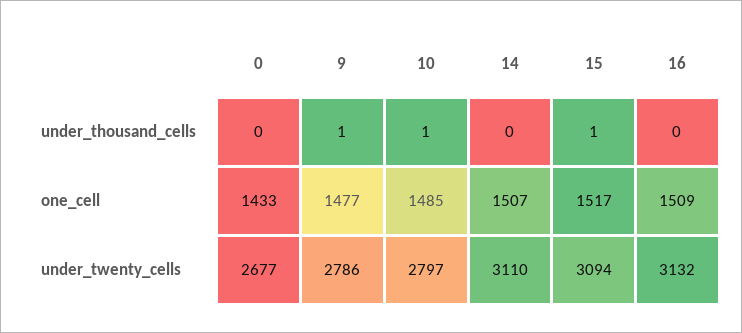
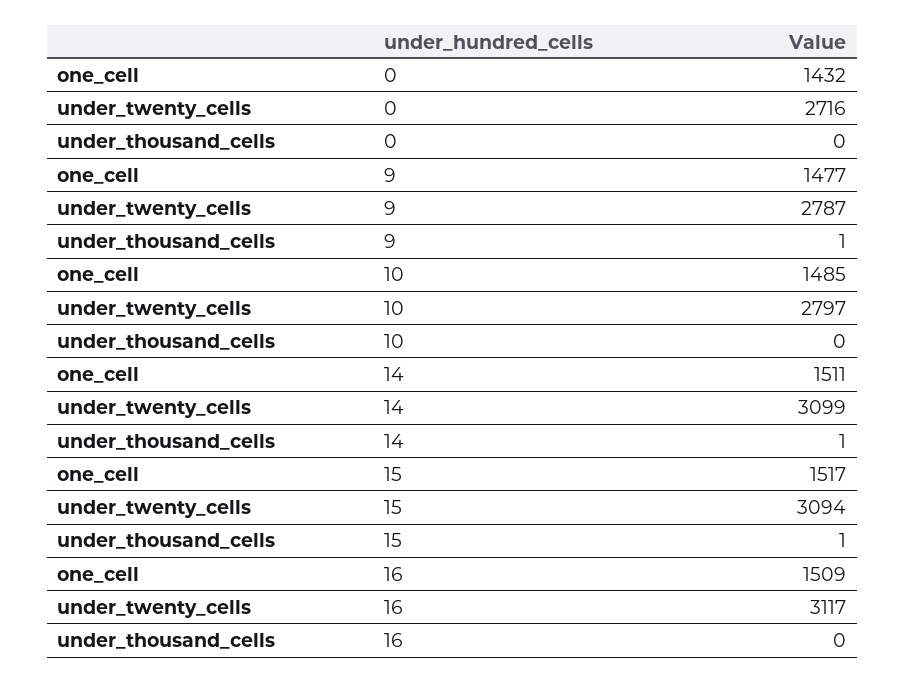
10, under_thousand_cells: 1 -> 0
14, under_thousand_cells: 0 -> 1
0, one_cell: 1433 -> 1432
14, one_cell: 1507 -> 1511
0, under_twenty_cells: 2677 -> 2716
9, under_twenty_cells: 2786 -> 2787
14, under_twenty_cells: 3110 -> 3099
16, under_twenty_cells: 3132 -> 3117

